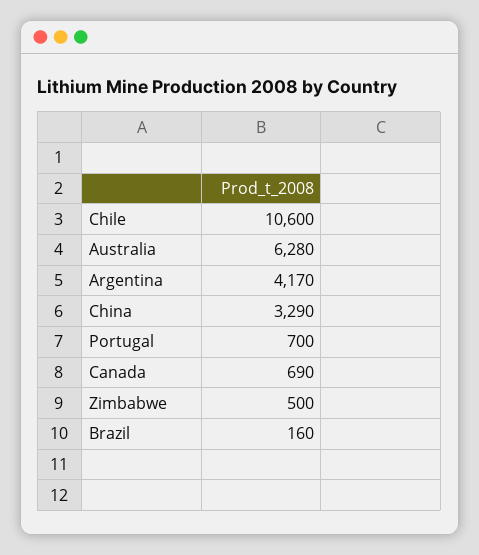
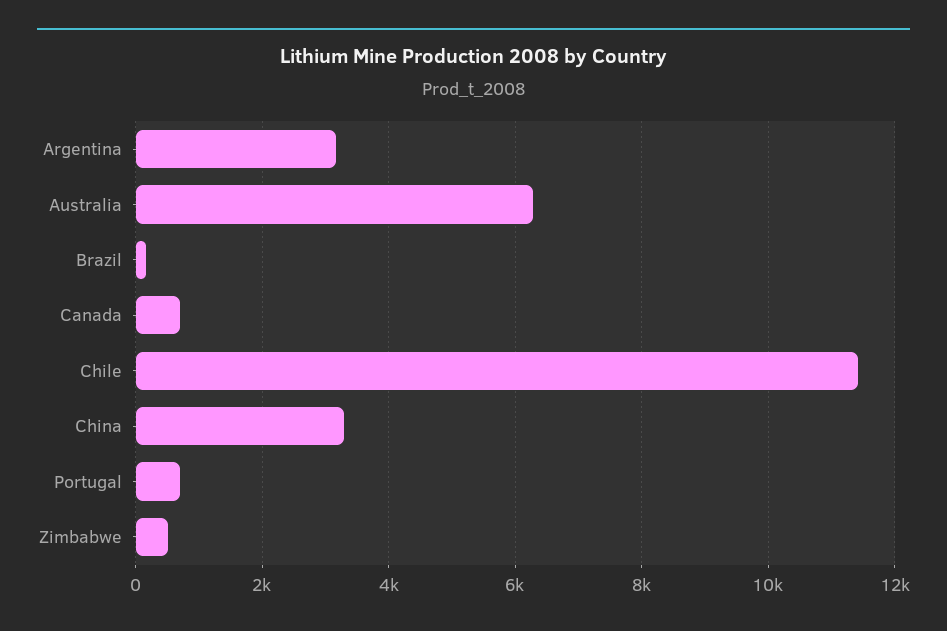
Chile: 10600 -> 11400
Argentina: 4170 -> 3200

